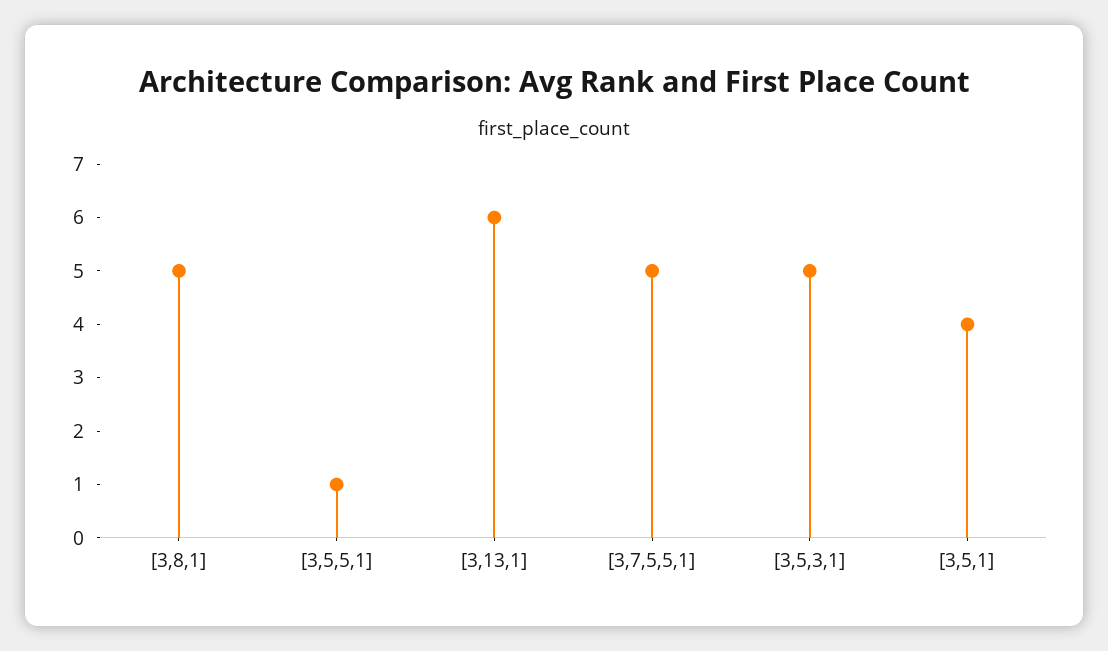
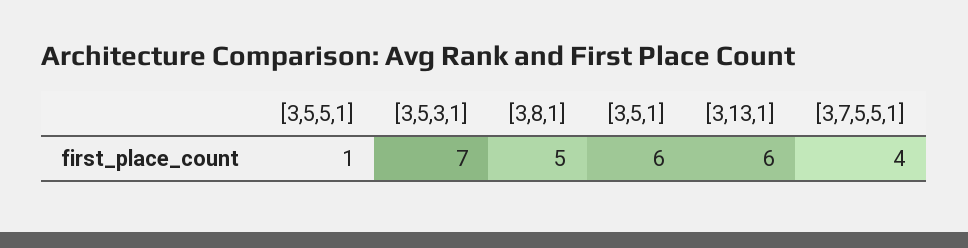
[3,7,5,5,1]: 5 -> 4
[3,5,3,1]: 5 -> 7
[3,5,1]: 4 -> 6

